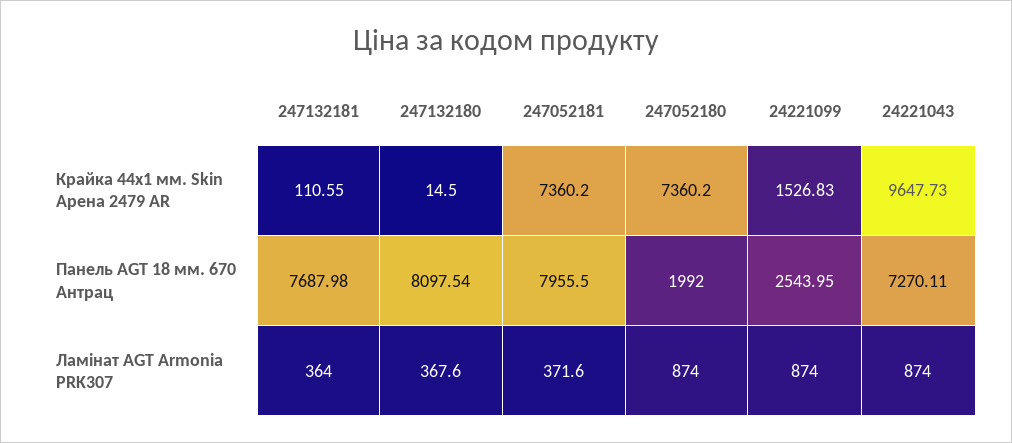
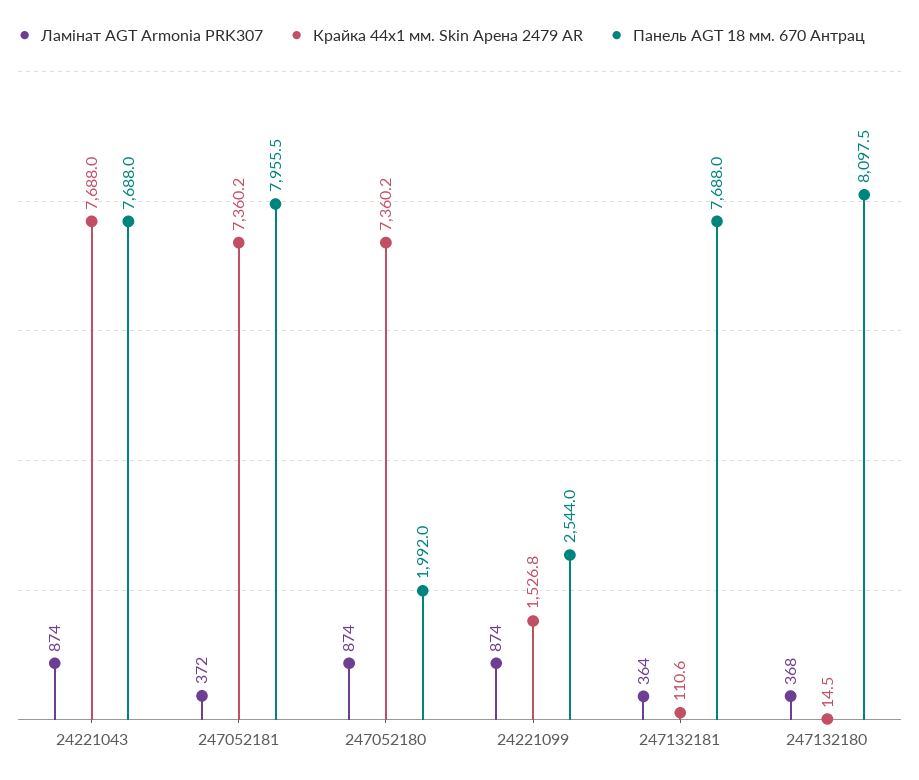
Крайка 44x1 мм. Skin Арена 2479 AR, 24221043: 9647.73 -> 7688
Панель AGT 18 мм. 670 Антрац, 24221043: 7270.11 -> 7688

